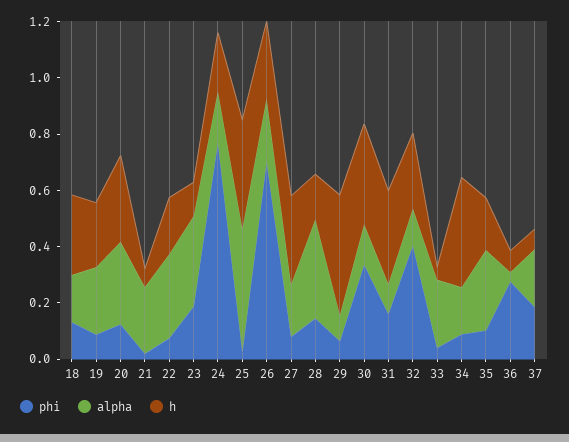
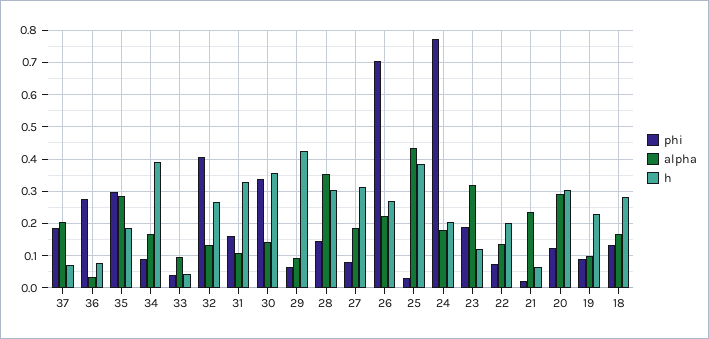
alpha, 19: 0.25 -> 0.1
alpha, 22: 0.3 -> 0.14
h, 28: 0.15 -> 0.3
alpha, 33: 0.25 -> 0.1
phi, 35: 0.1 -> 0.3

